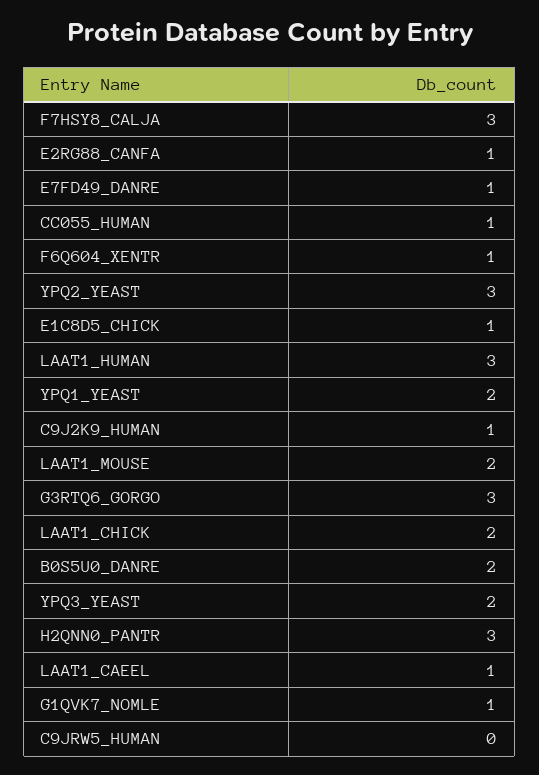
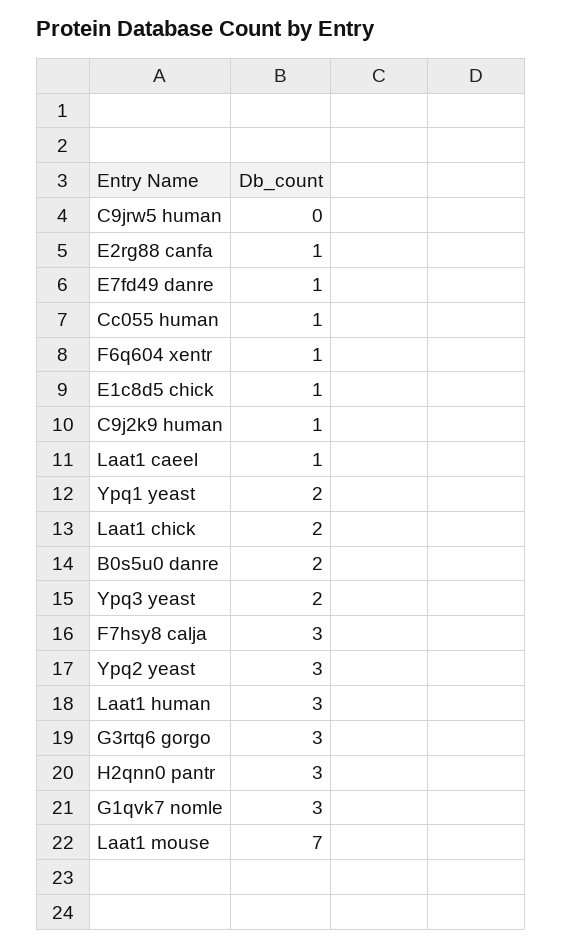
LAAT1_MOUSE: 2 -> 7
G1QVK7_NOMLE: 1 -> 3

